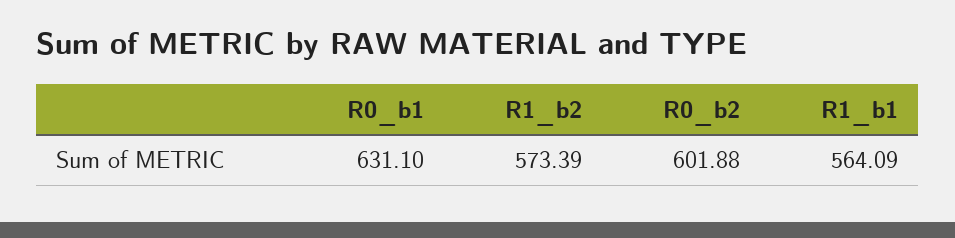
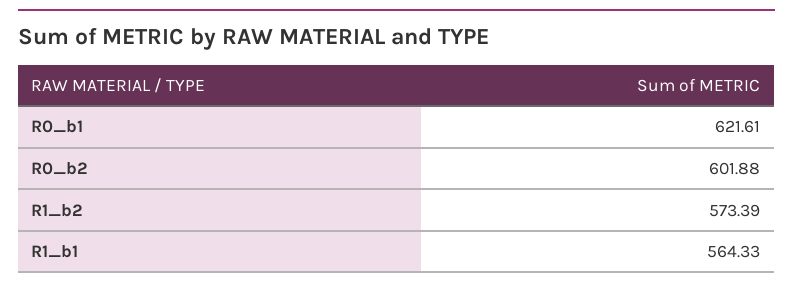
R0_b1: 631.1 -> 621.61
R1_b1: 564.09 -> 564.33

